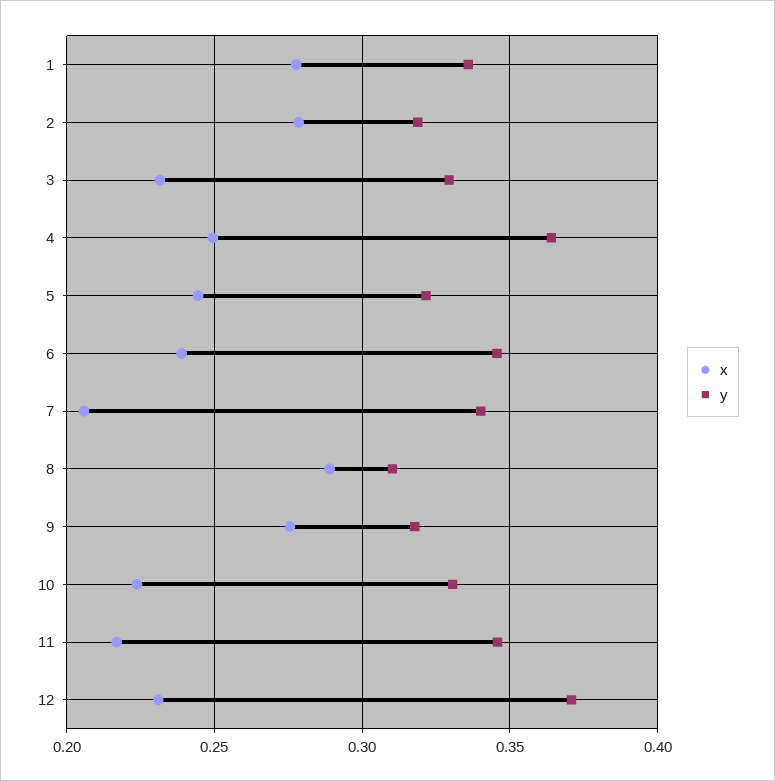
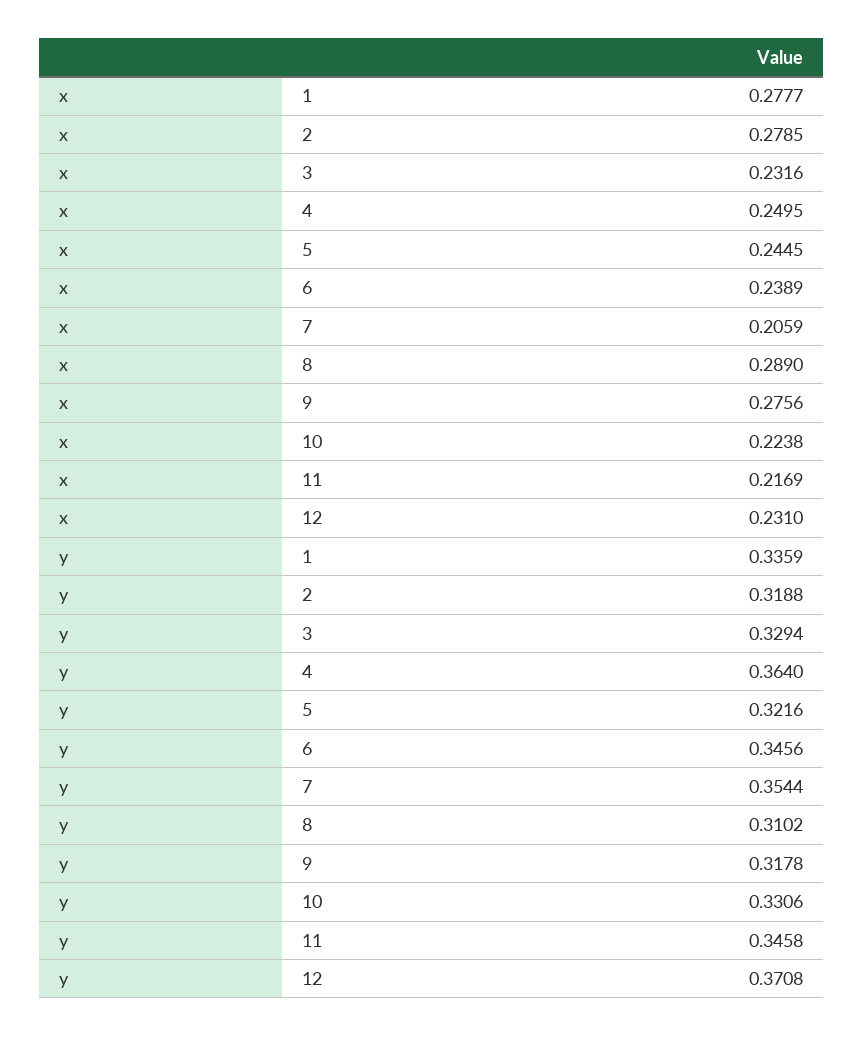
y, 7: 0.34 -> 0.3544

